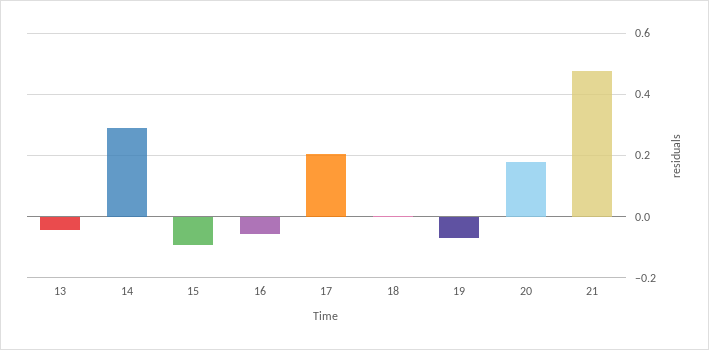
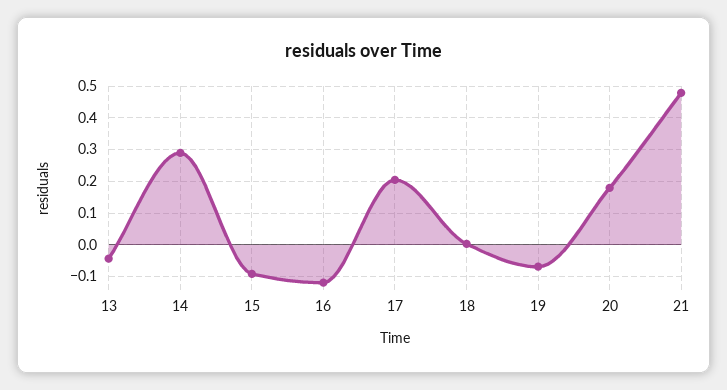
16: -0.06 -> -0.12

